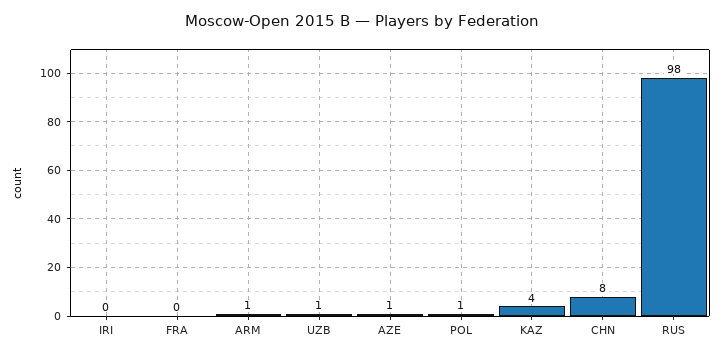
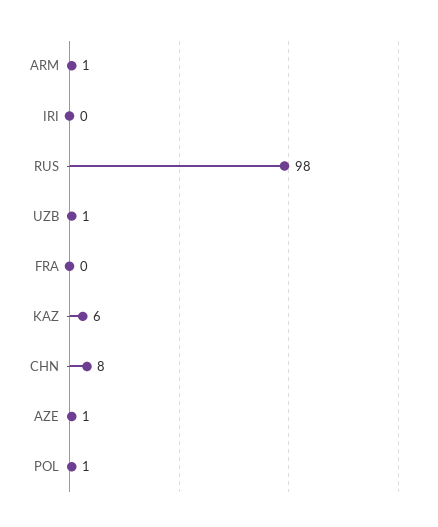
KAZ: 4 -> 6

